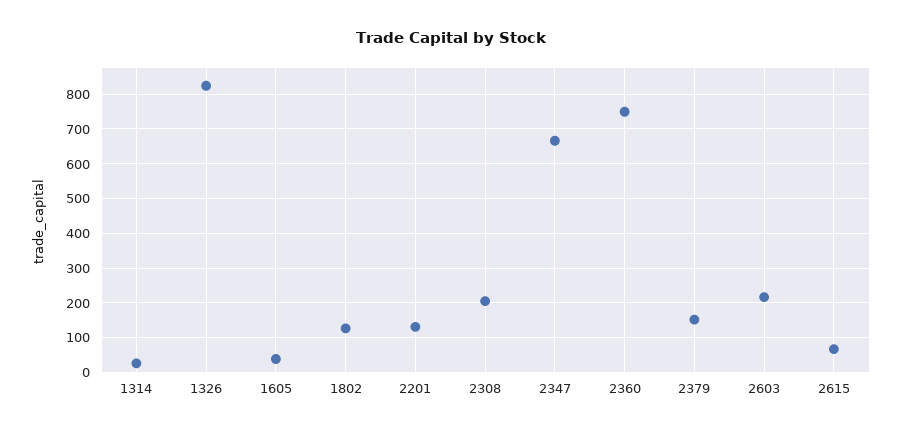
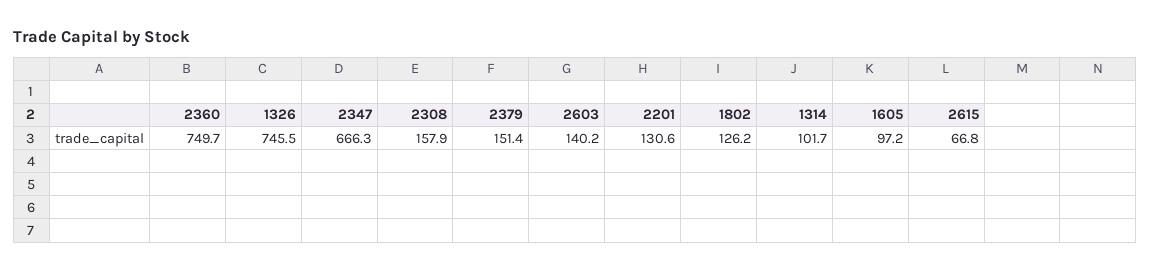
1314: 20 -> 101.7
1326: 820 -> 745.5
1605: 40 -> 97.2
2308: 200 -> 157.9
2603: 220 -> 140.2

